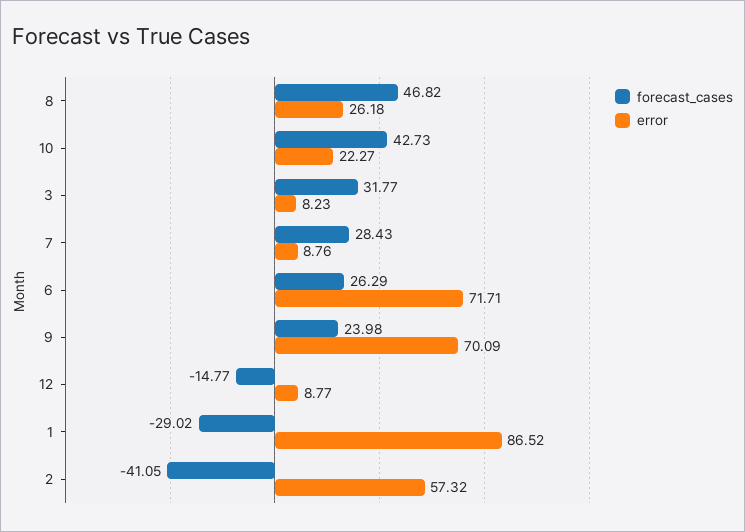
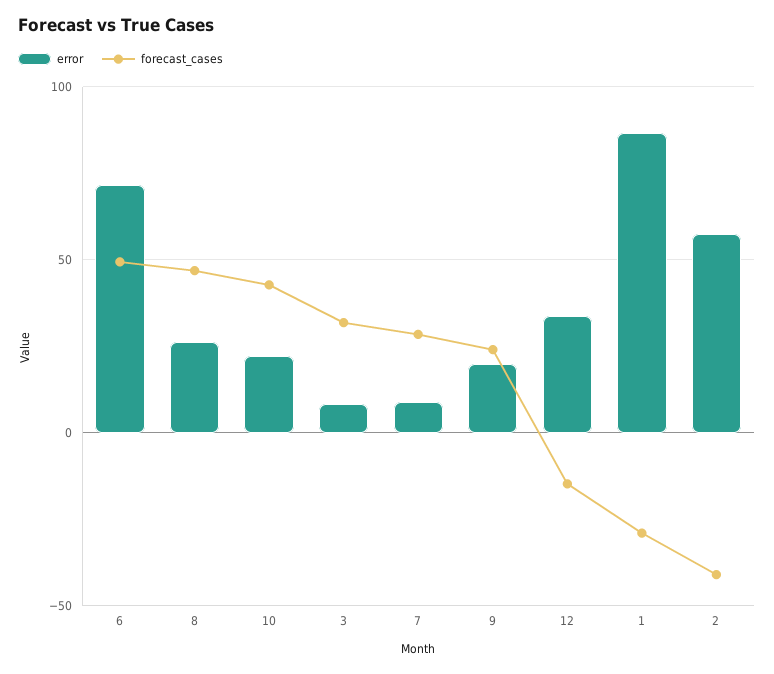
forecast_cases, 6: 26.29 -> 50
error, 9: 70.09 -> 20
error, 12: 8.77 -> 35

